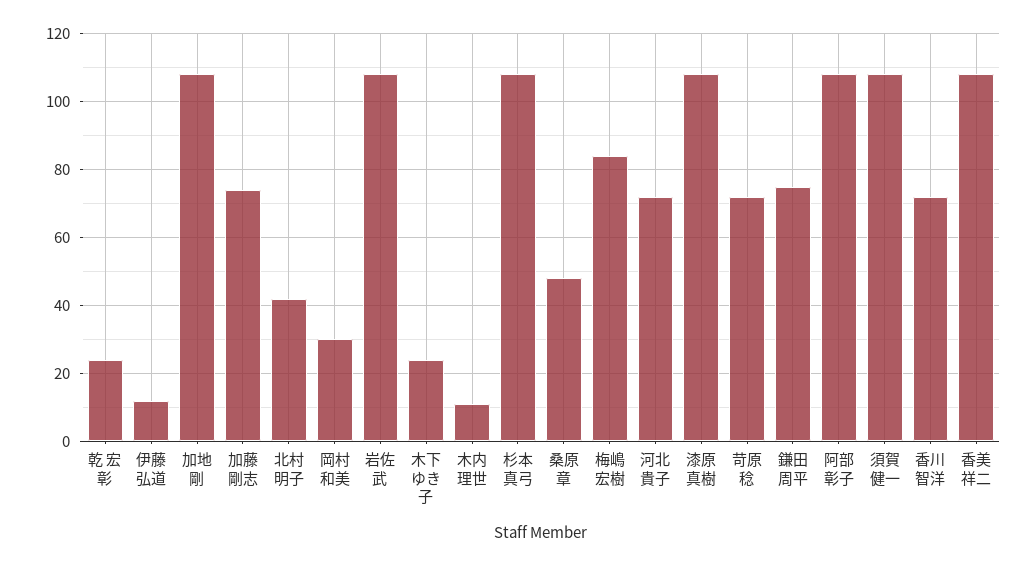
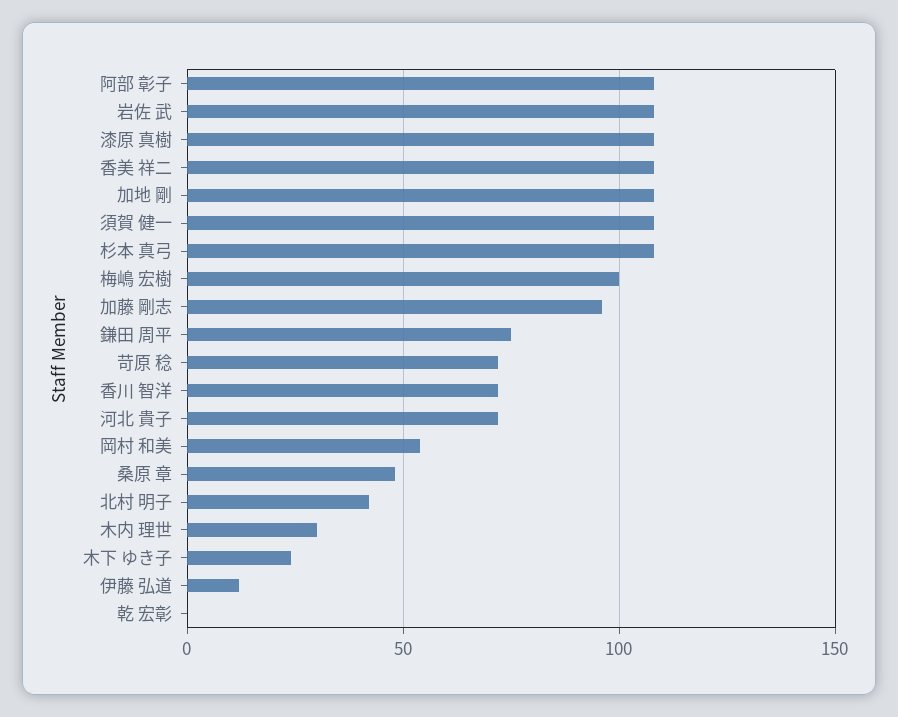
乾 宏彰: 25 -> 0
加藤 剛志: 75 -> 95
岡村 和美: 30 -> 55
木内 理世: 10 -> 30
梅嶋 宏樹: 85 -> 100

